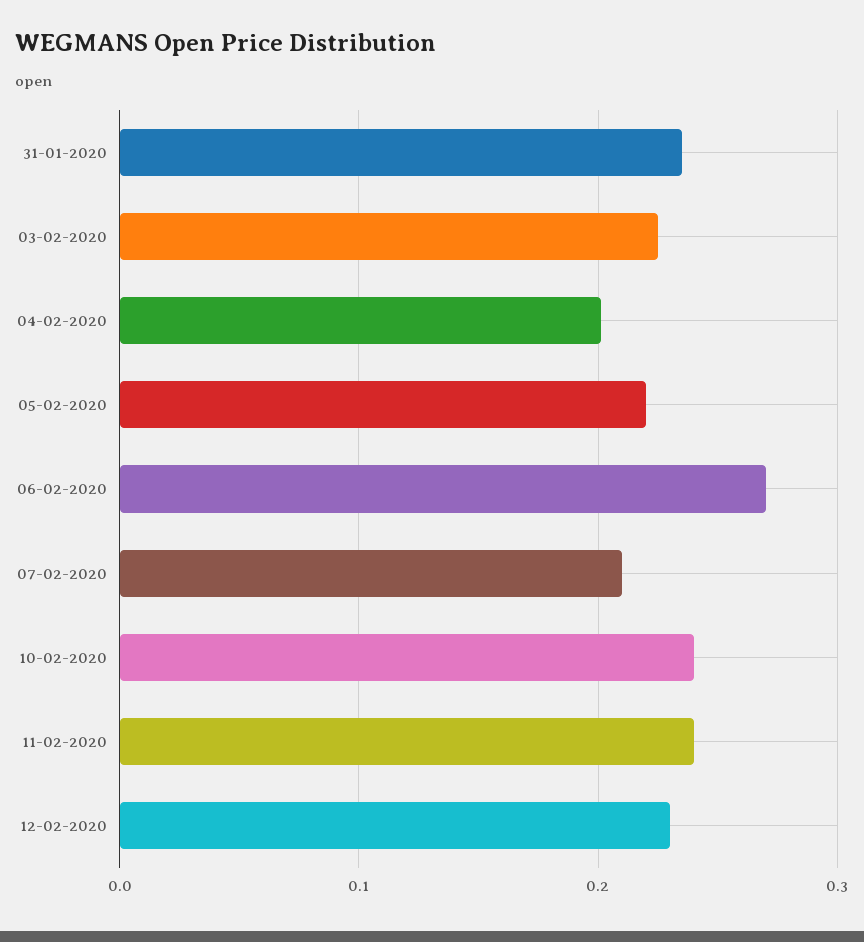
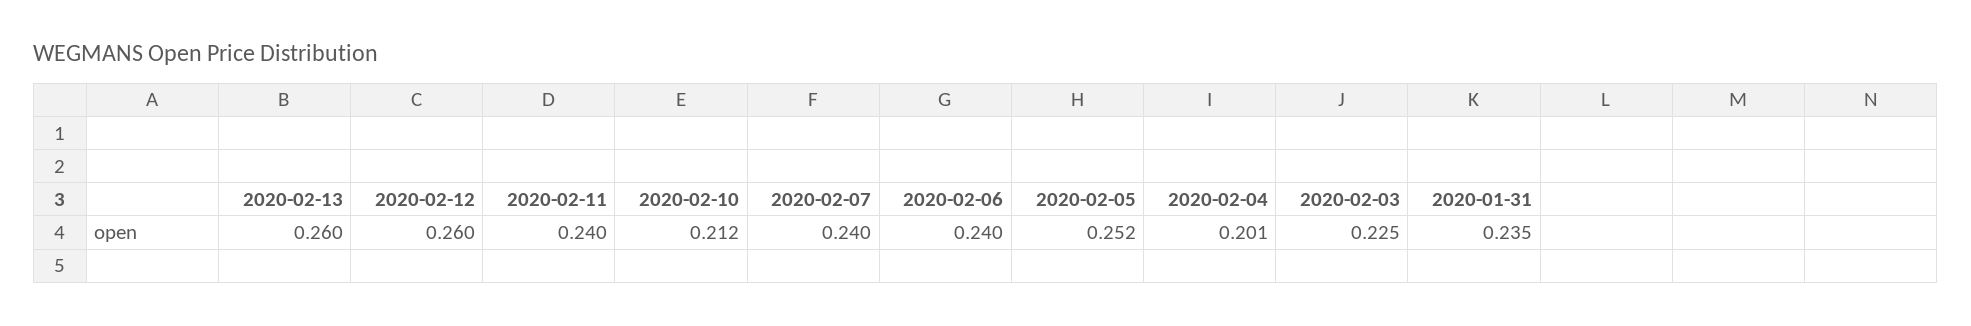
05-02-2020: 0.22 -> 0.252
06-02-2020: 0.27 -> 0.24
07-02-2020: 0.21 -> 0.24
10-02-2020: 0.24 -> 0.212
12-02-2020: 0.23 -> 0.26
2020-02-13: none -> 0.26

